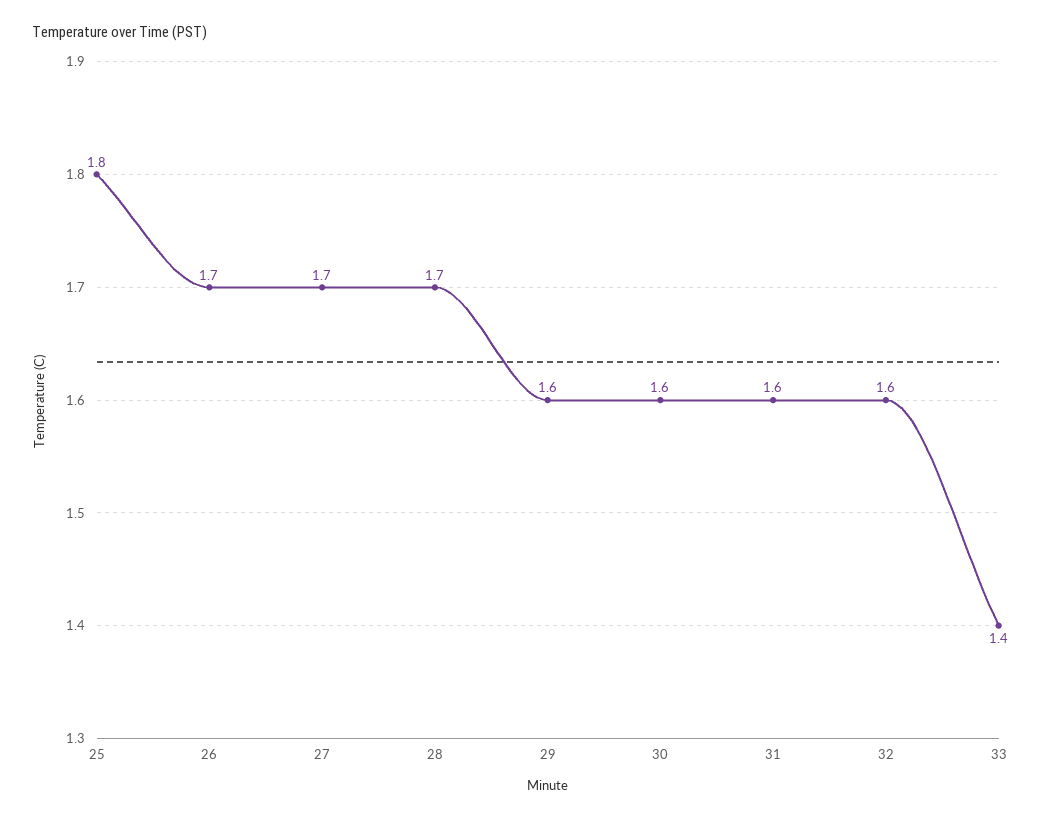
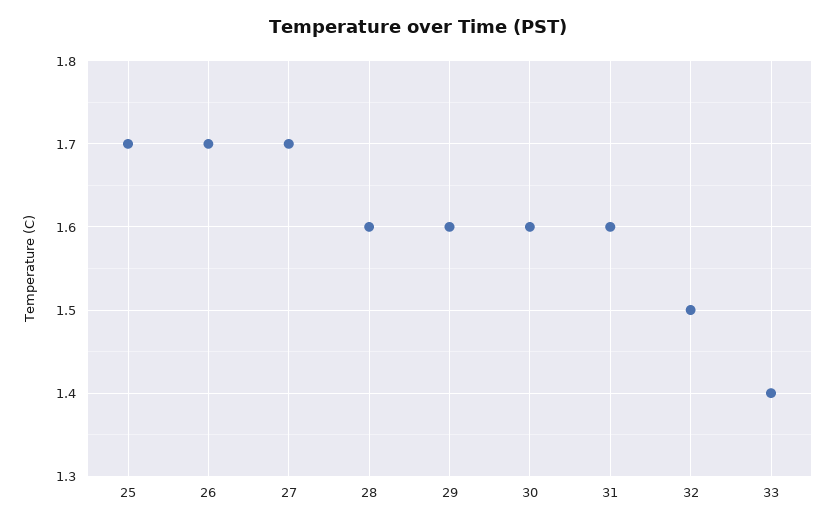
25: 1.8 -> 1.7
28: 1.7 -> 1.6
32: 1.6 -> 1.5

